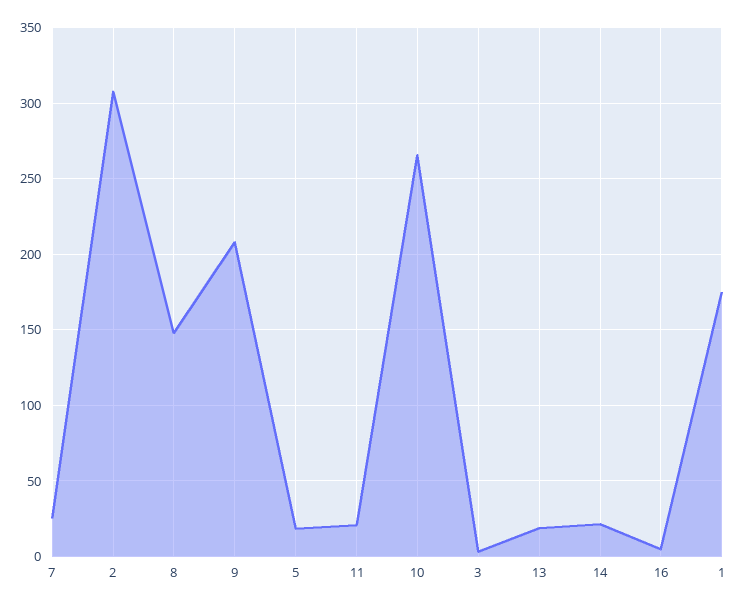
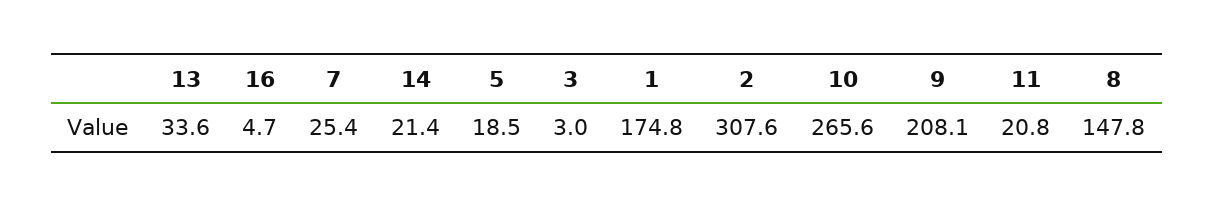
13: 20 -> 33.6

